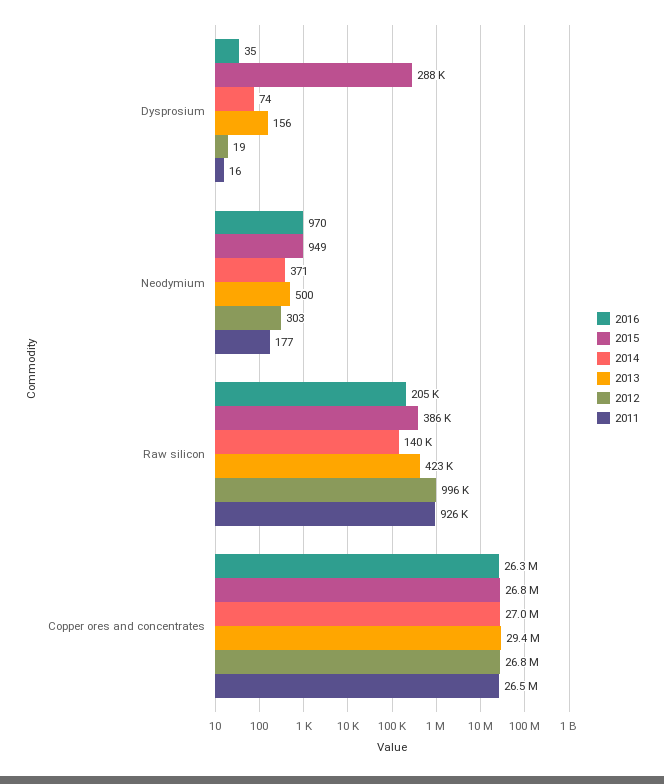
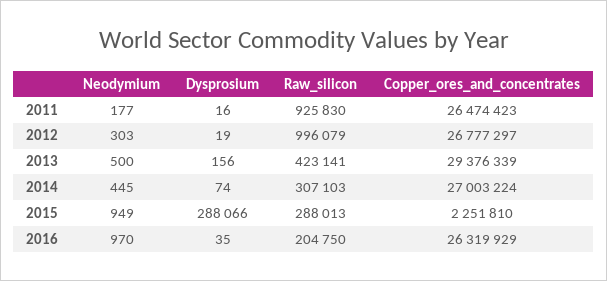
2014, Neodymium: 371 -> 445
2015, Raw silicon: 386000 -> 288013
2014, Raw silicon: 140000 -> 307103
2015, Copper ores and concentrates: 26800000 -> 2251810

